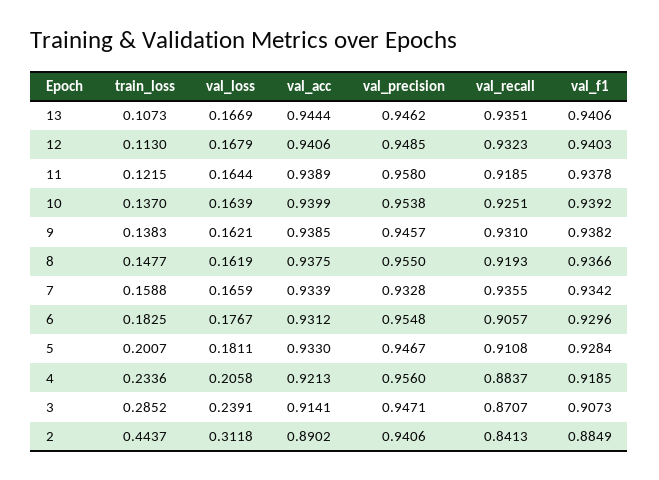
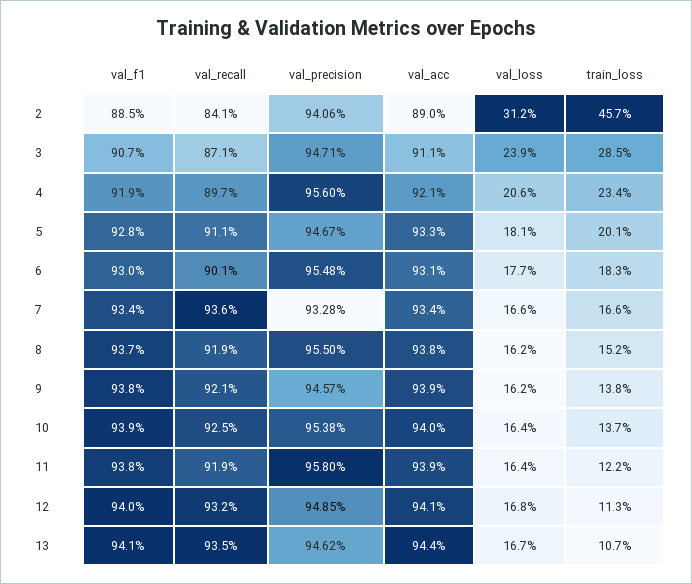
val_recall, 9: 0.931 -> 0.921
train_loss, 8: 0.1477 -> 0.152
train_loss, 7: 0.1588 -> 0.166
val_recall, 6: 0.9057 -> 0.901
val_recall, 4: 0.8837 -> 0.897
val_acc, 3: 0.9141 -> 0.911
train_loss, 2: 0.4437 -> 0.457

